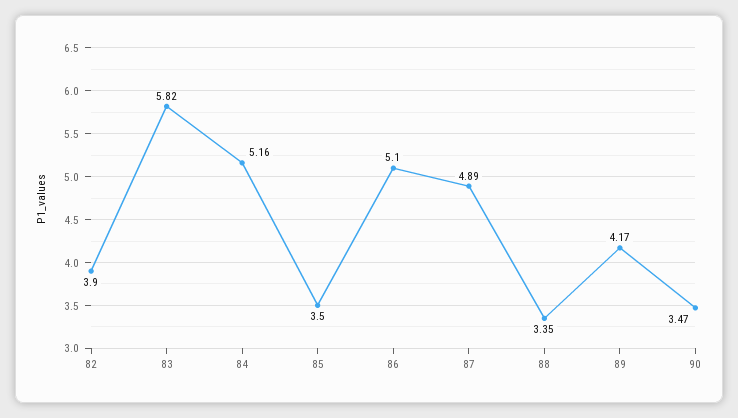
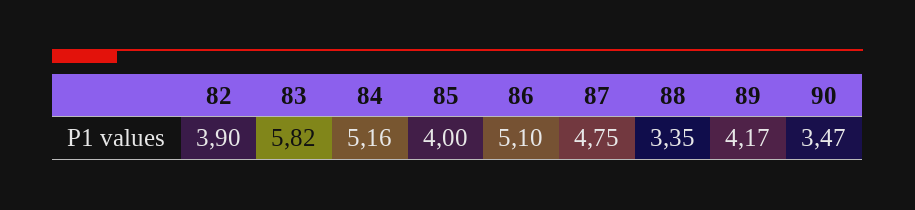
85: 3.5 -> 4
87: 4.89 -> 4.75

